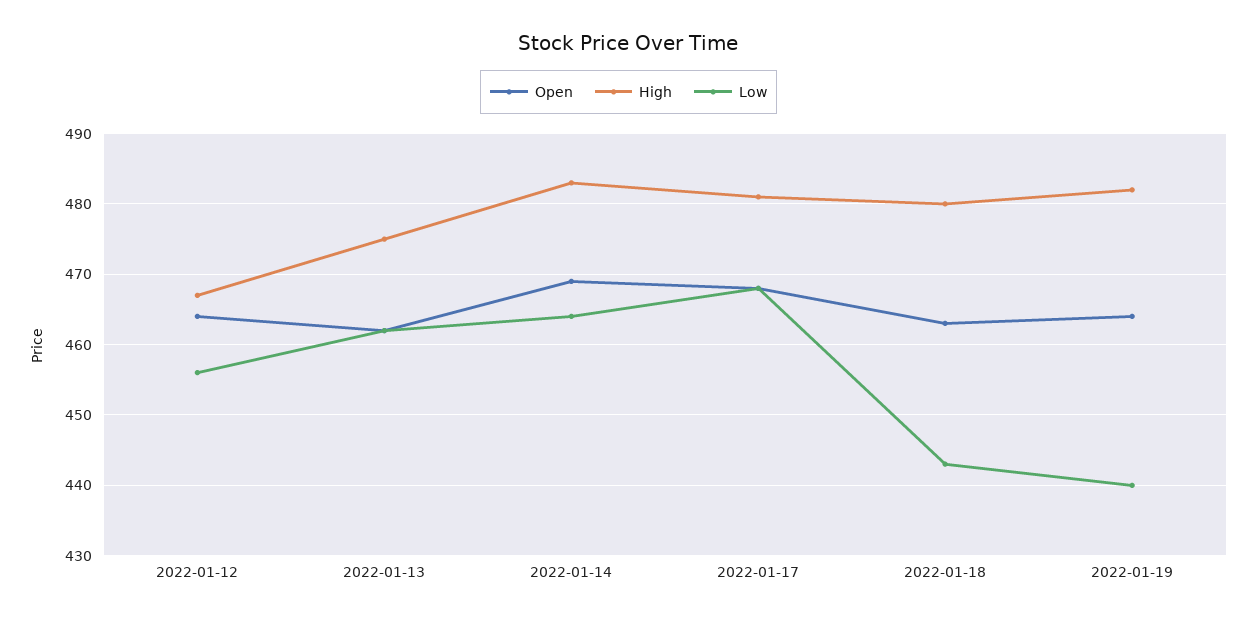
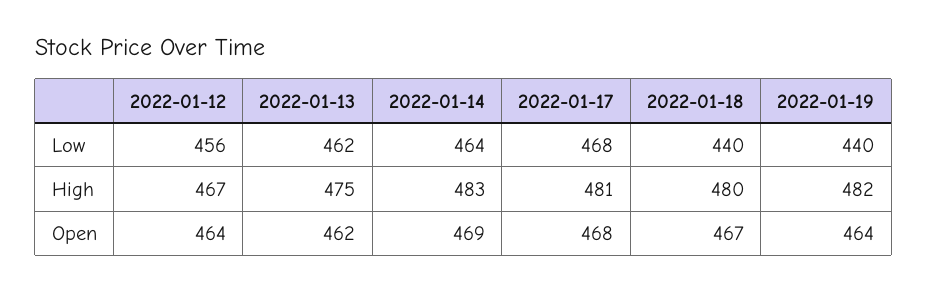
Open, 2022-01-18: 463 -> 467
Low, 2022-01-18: 443 -> 440

